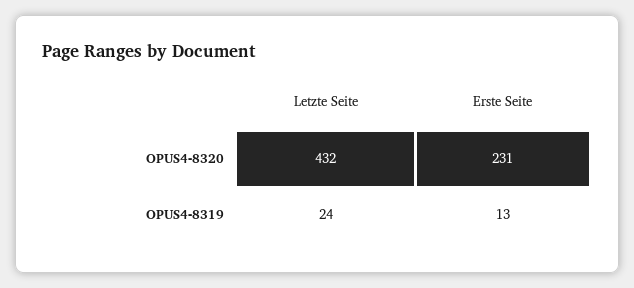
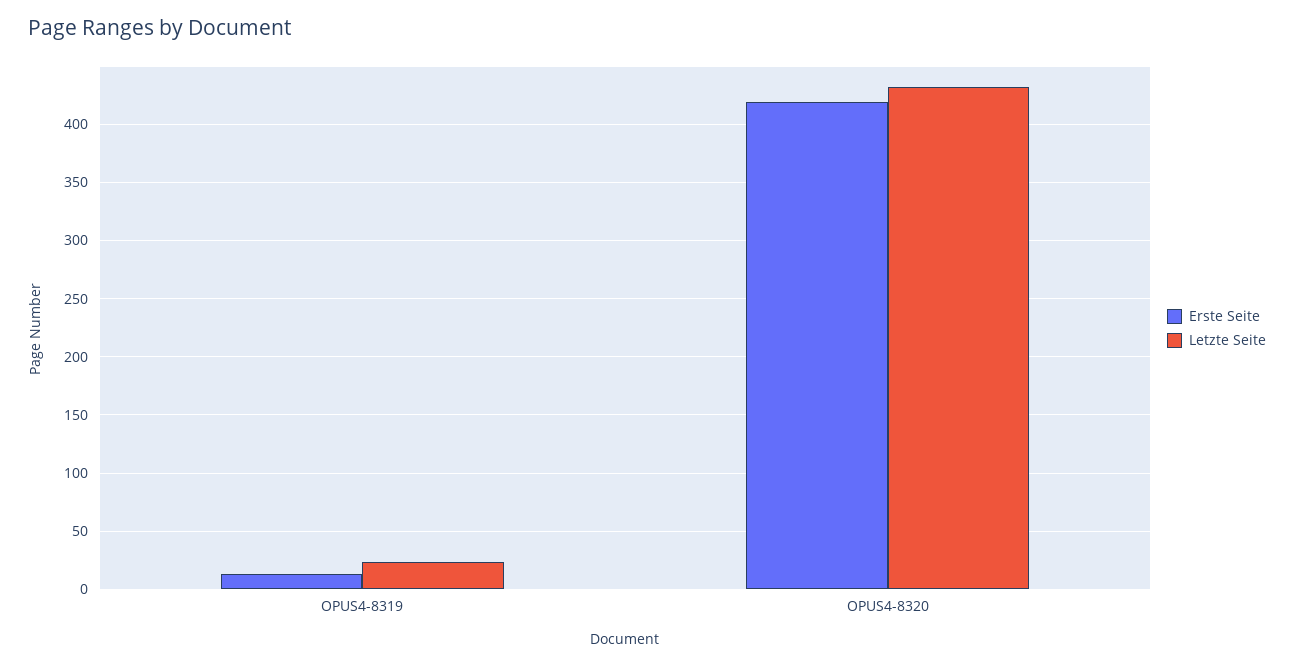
Erste Seite, OPUS4-8320: 231 -> 420

